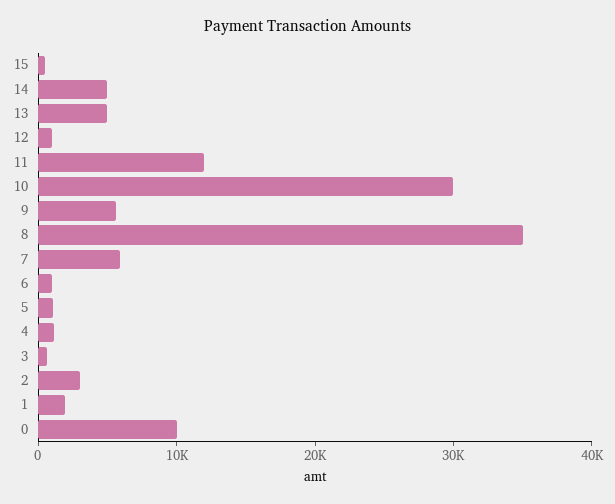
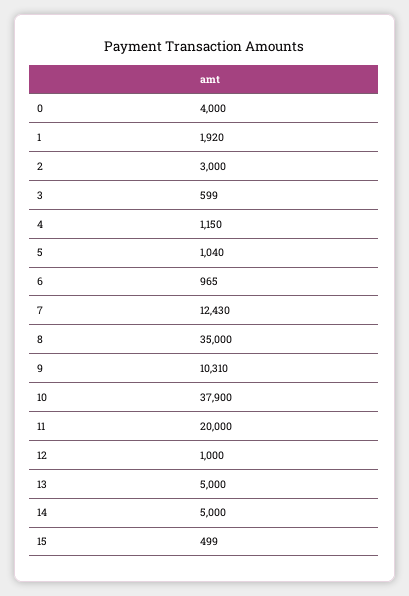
11: 12000 -> 20000
10: 30000 -> 37900
9: 6000 -> 10310
7: 6000 -> 12430
0: 10000 -> 4000

